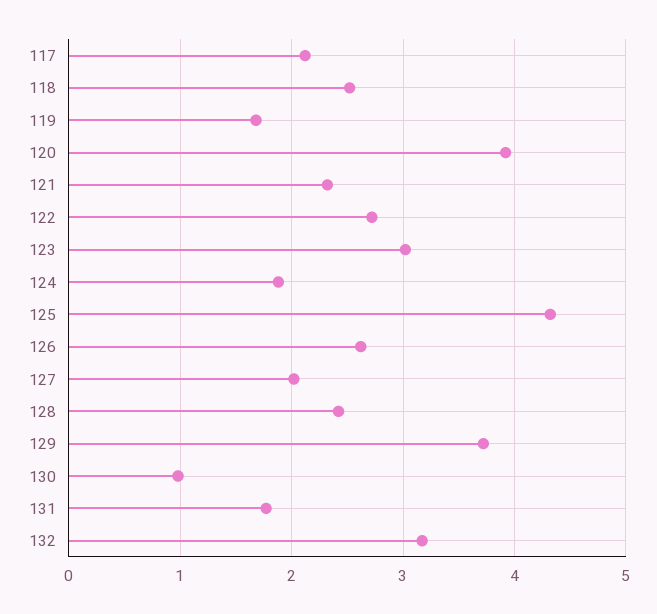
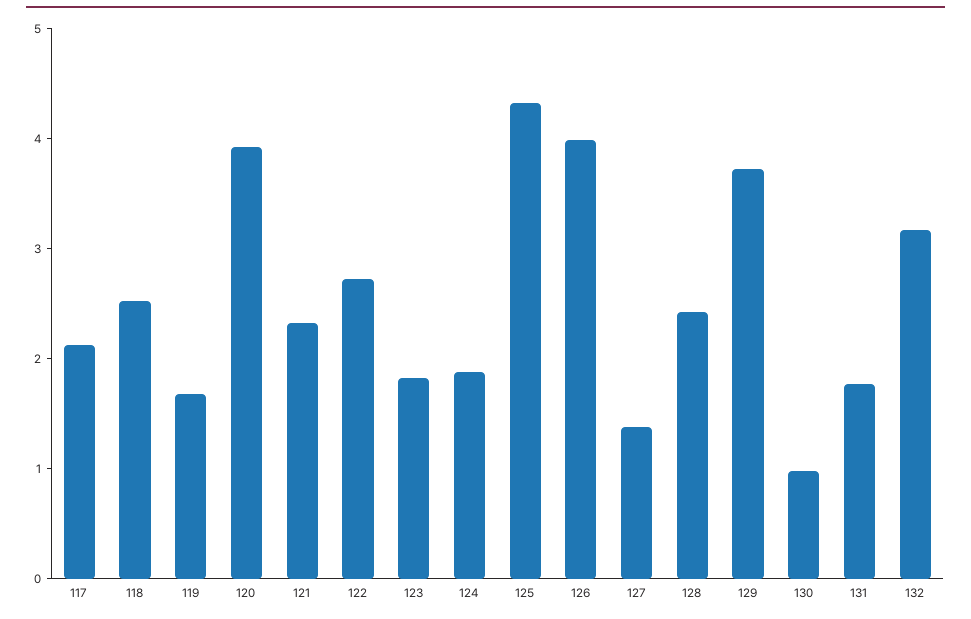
123: 3 -> 1.8
126: 2.6 -> 4
127: 2 -> 1.4

